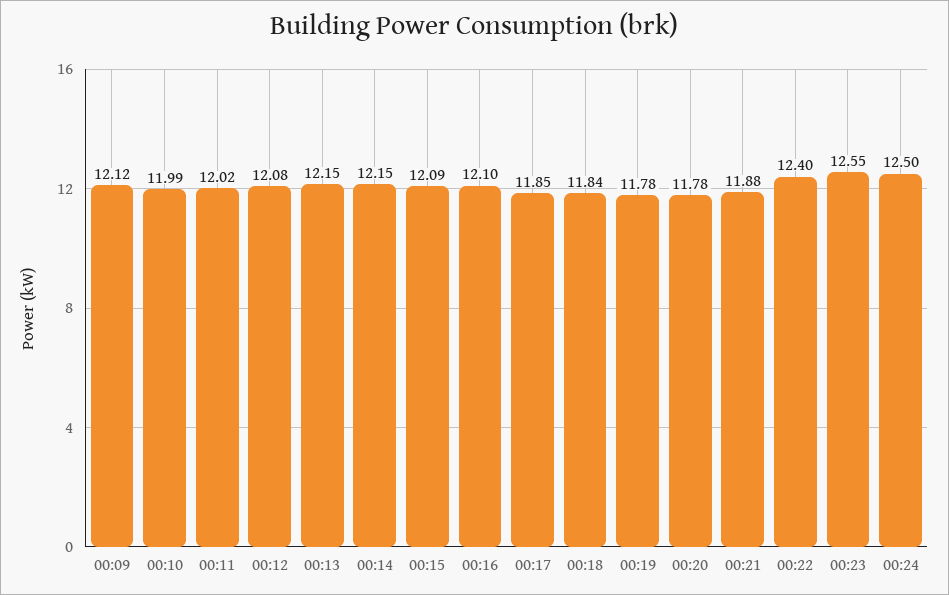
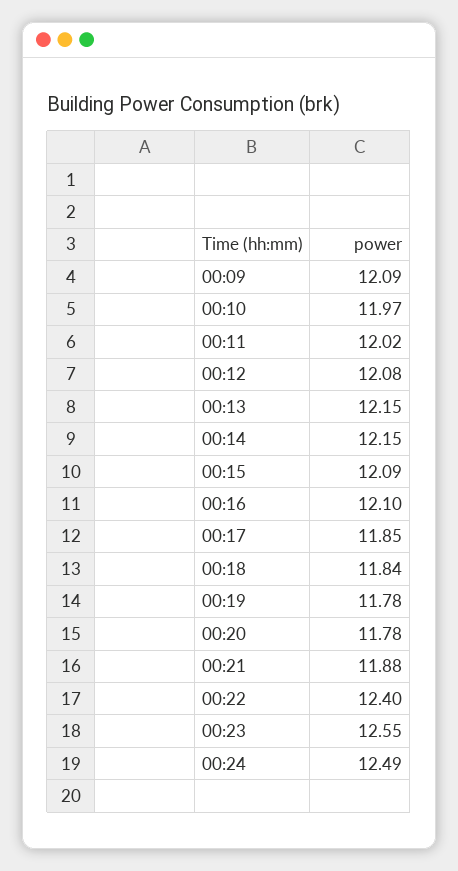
00:09: 12.12 -> 12.09
00:10: 11.99 -> 11.97
00:24: 12.5 -> 12.49

